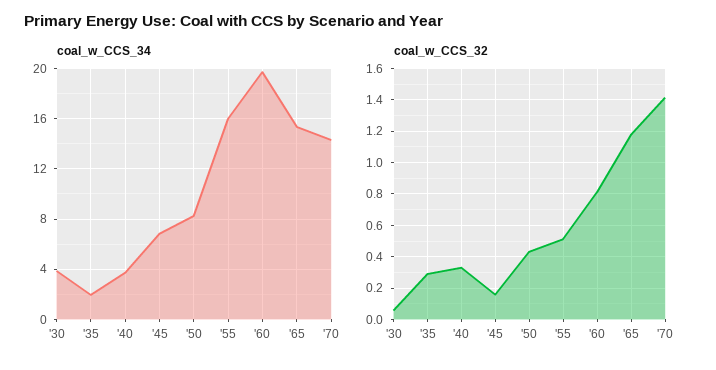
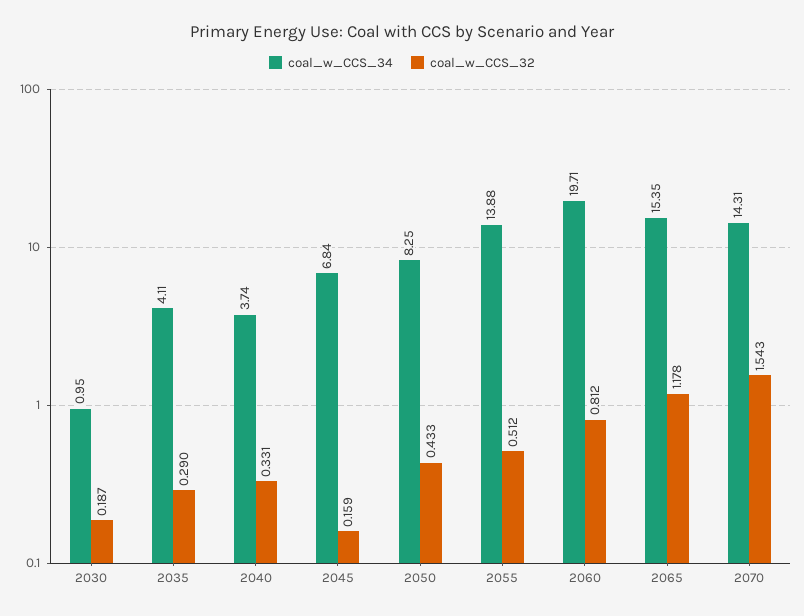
coal_w_CCS_34, '30: 4 -> 0.95
coal_w_CCS_34, '35: 2 -> 4.11
coal_w_CCS_34, '55: 16 -> 13.88
coal_w_CCS_32, '30: 0.05 -> 0.187
coal_w_CCS_32, '70: 1.4 -> 1.543

